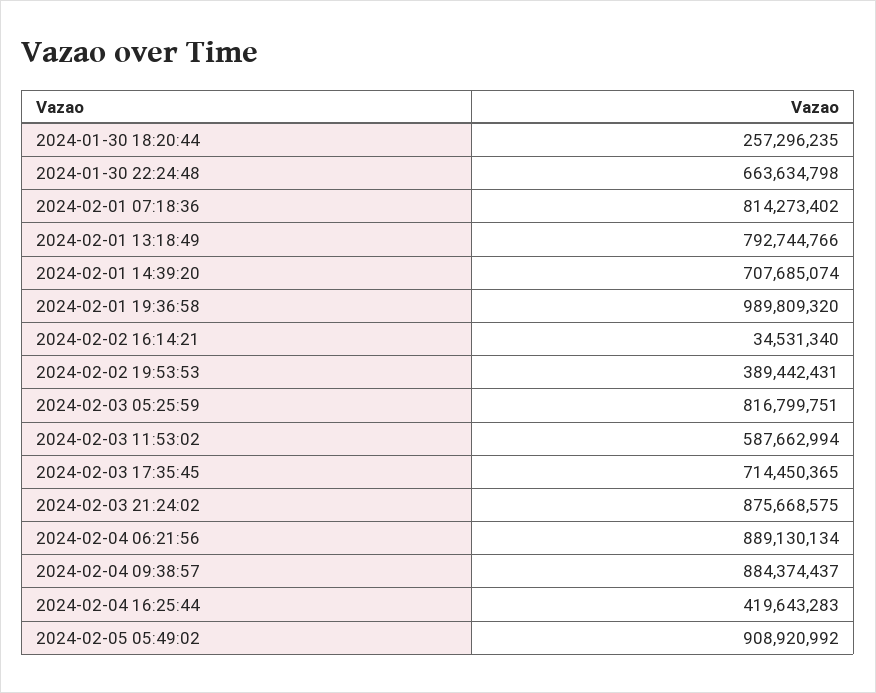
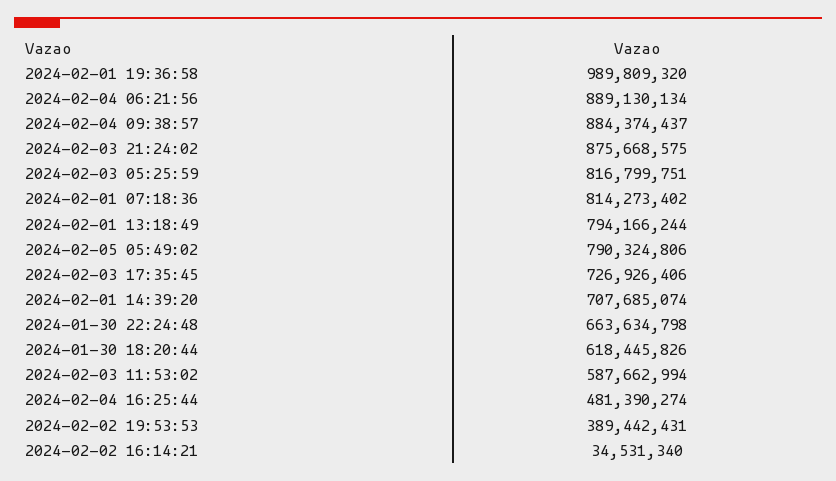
2024-01-30 18:20:44: 257296235 -> 618445826
2024-02-01 13:18:49: 792744766 -> 794166244
2024-02-03 17:35:45: 714450365 -> 726926406
2024-02-04 16:25:44: 419643283 -> 481390274
2024-02-05 05:49:02: 908920992 -> 790324806

